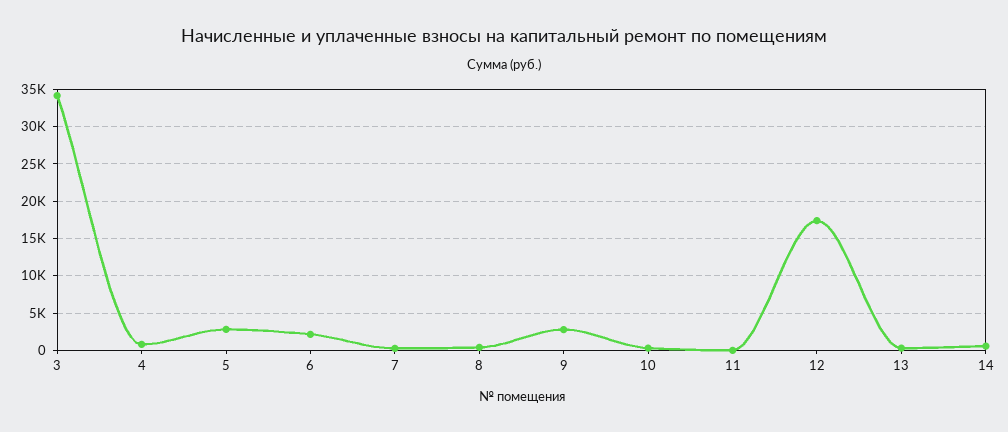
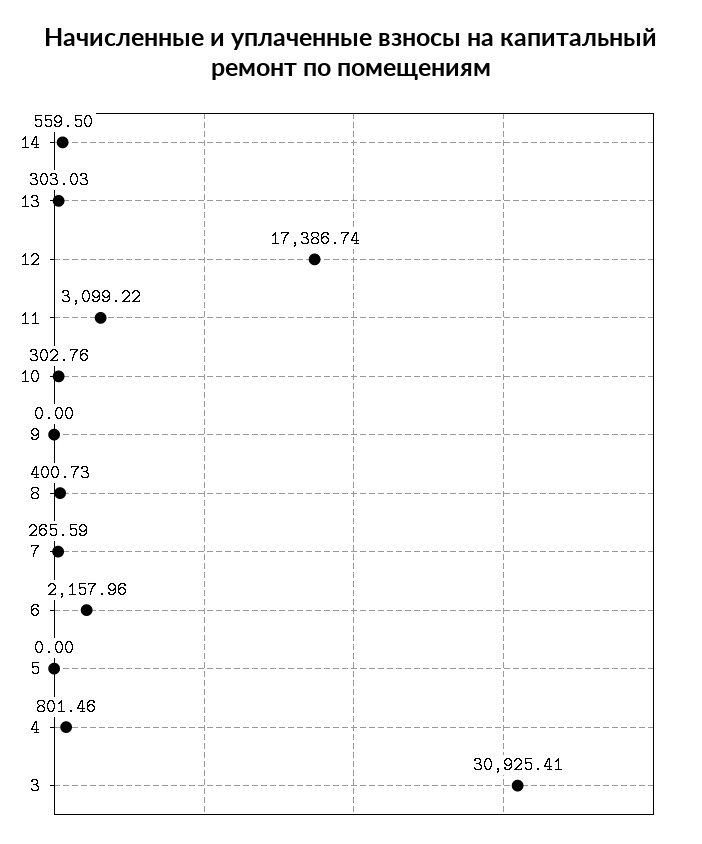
3: 34000 -> 30925.41
5: 3000 -> 0
9: 3000 -> 0
11: 0 -> 3099.22

